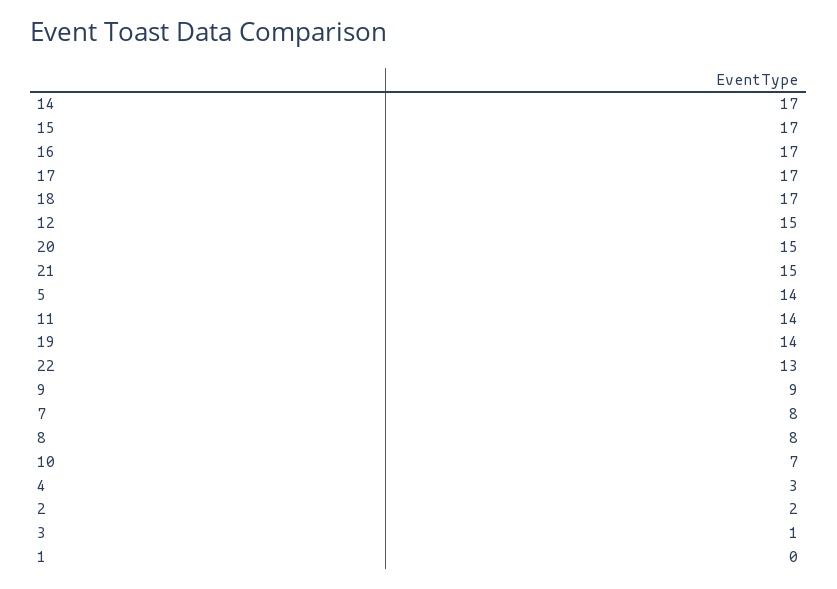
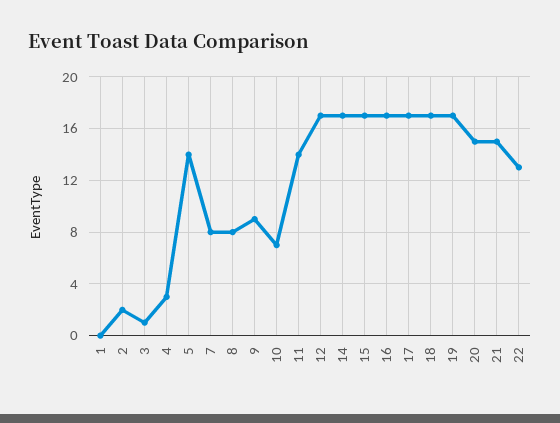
12: 15 -> 17
19: 14 -> 17

